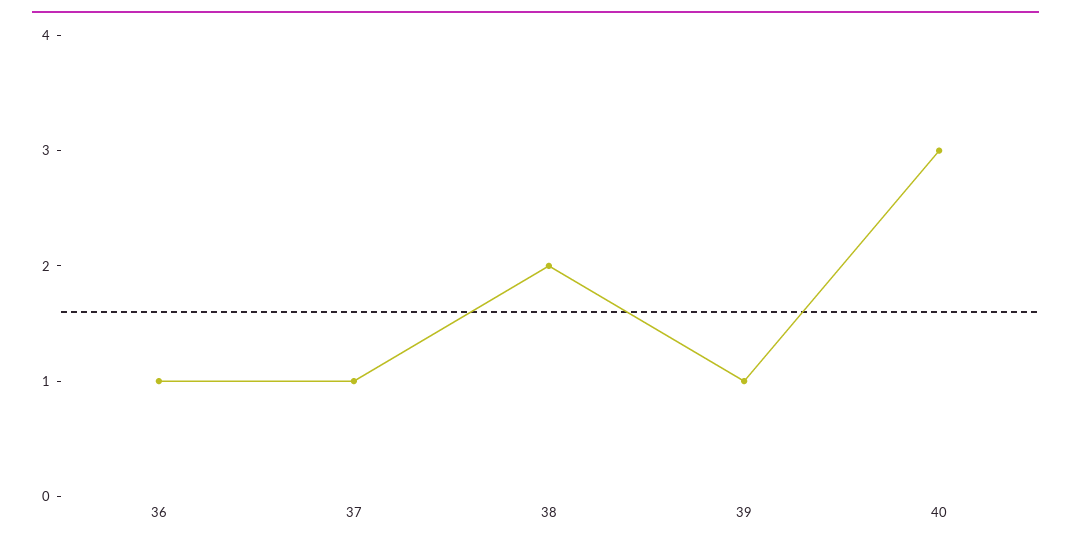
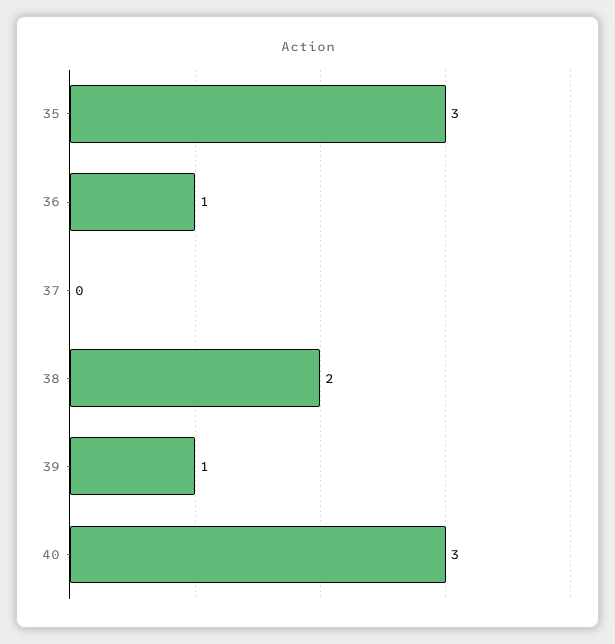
37: 1 -> 0
35: none -> 3

